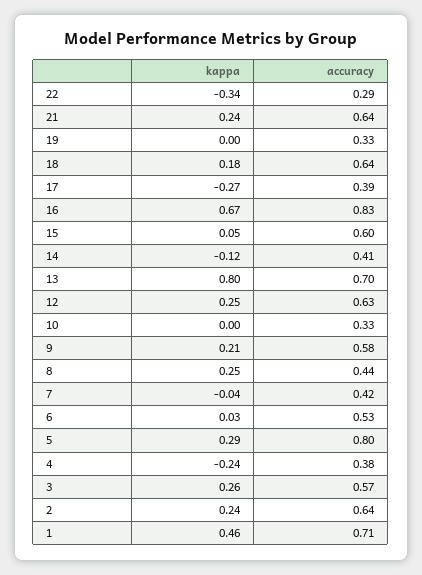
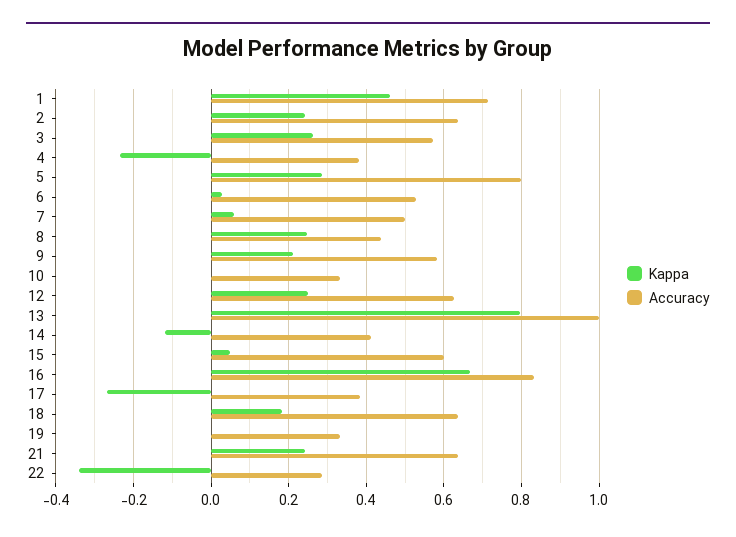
accuracy, 13: 0.7 -> 1
kappa, 7: -0.04 -> 0.06
accuracy, 7: 0.42 -> 0.5

